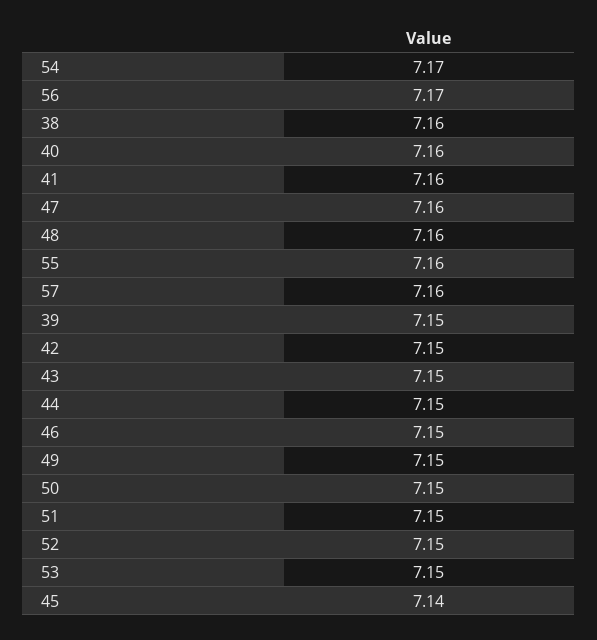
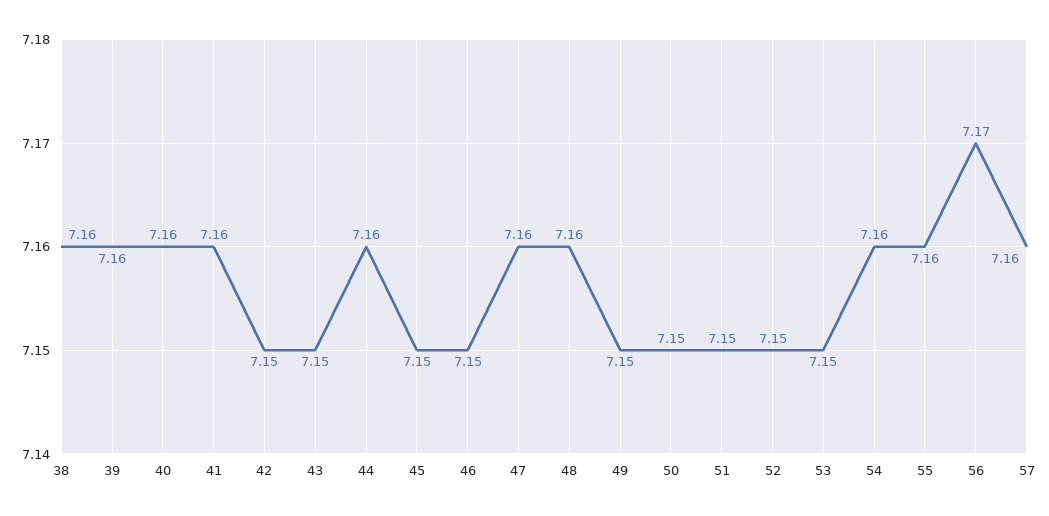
54: 7.17 -> 7.16
39: 7.15 -> 7.16
44: 7.15 -> 7.16
45: 7.14 -> 7.15

